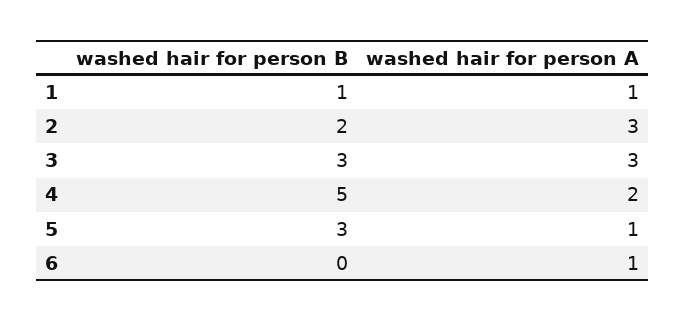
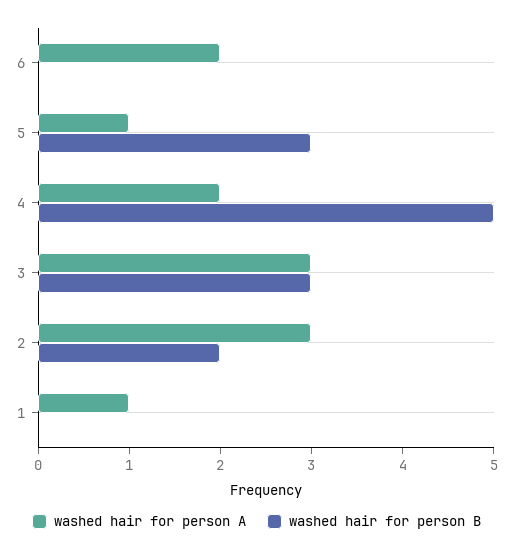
washed hair for person B, 1: 1 -> 0
washed hair for person A, 6: 1 -> 2

